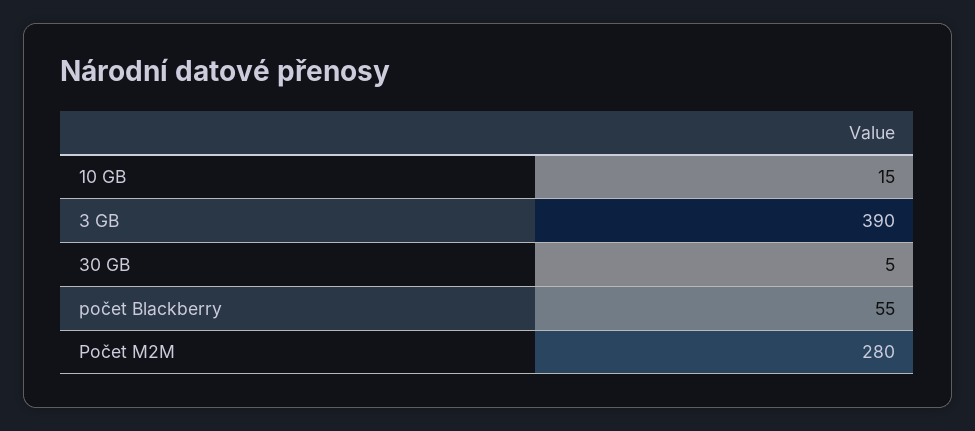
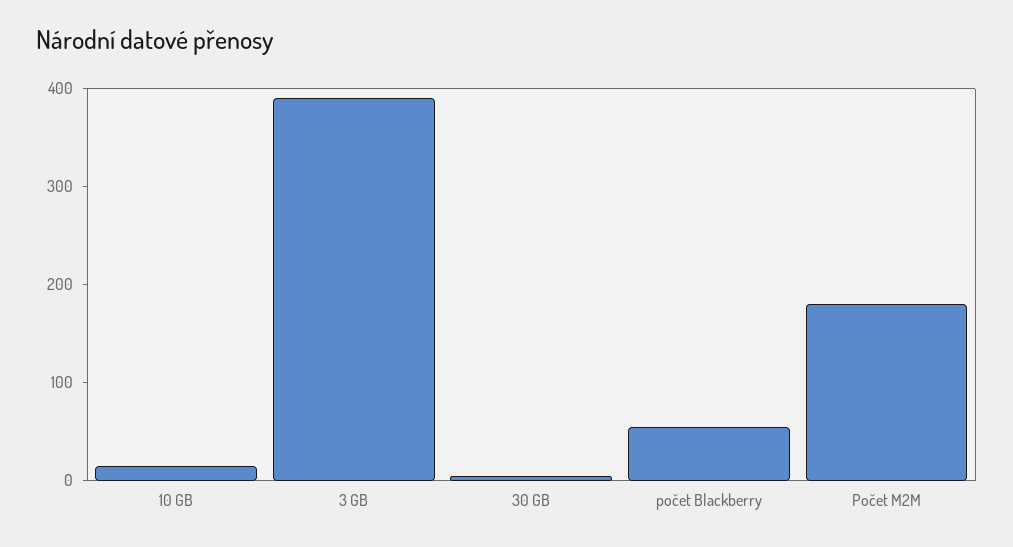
Počet M2M: 280 -> 180

